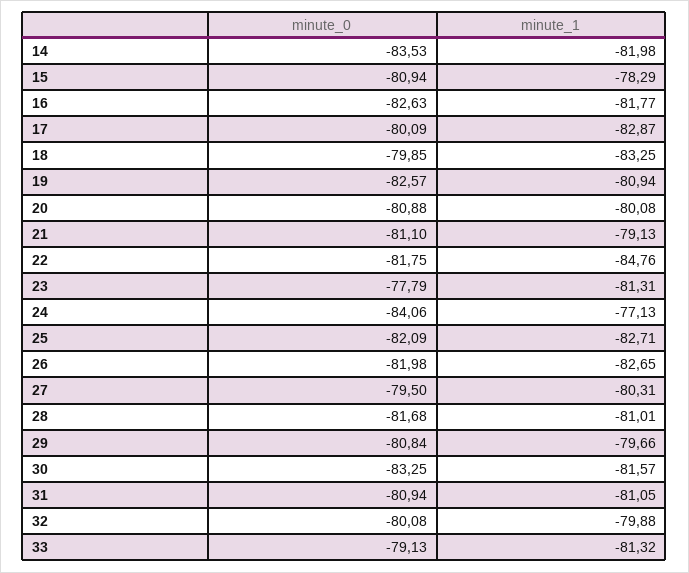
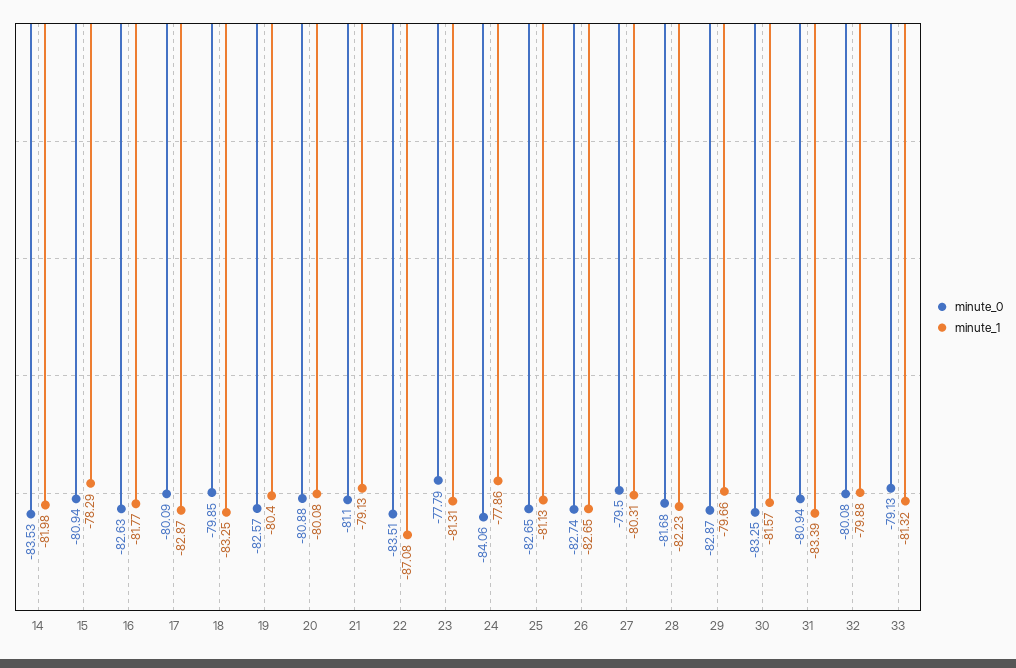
minute_1, 19: -80.94 -> -80.4
minute_0, 22: -81.75 -> -83.51
minute_1, 22: -84.76 -> -87.08
minute_1, 24: -77.13 -> -77.86
minute_0, 25: -82.09 -> -82.65
minute_1, 25: -82.71 -> -81.13
minute_0, 26: -81.98 -> -82.74
minute_1, 28: -81.01 -> -82.23
minute_0, 29: -80.84 -> -82.87
minute_1, 31: -81.05 -> -83.39

